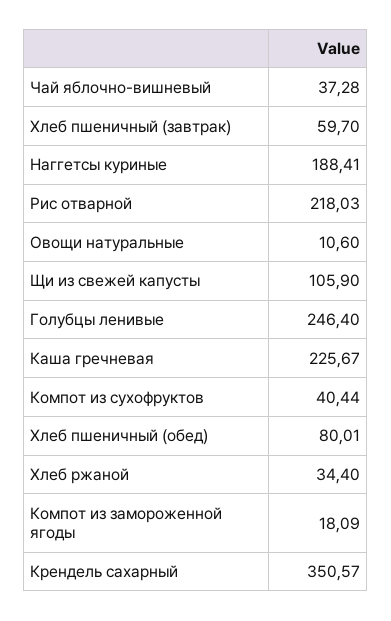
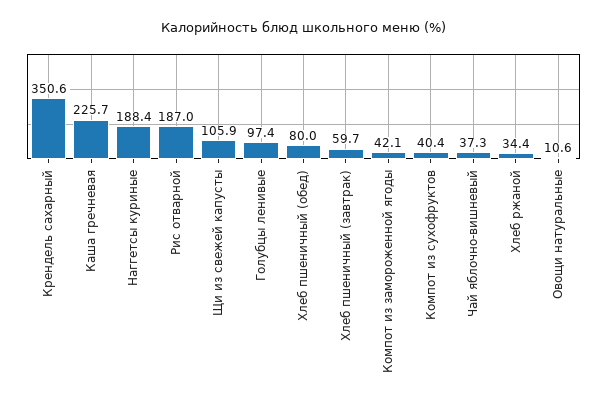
Рис отварной: 218.03 -> 187
Голубцы ленивые: 246.4 -> 97.4
Компот из замороженной ягоды: 18.09 -> 42.1

